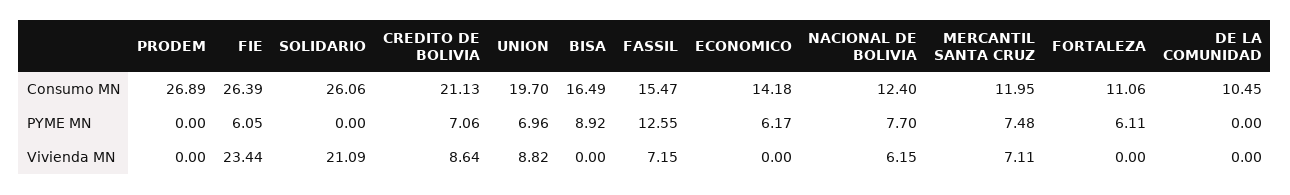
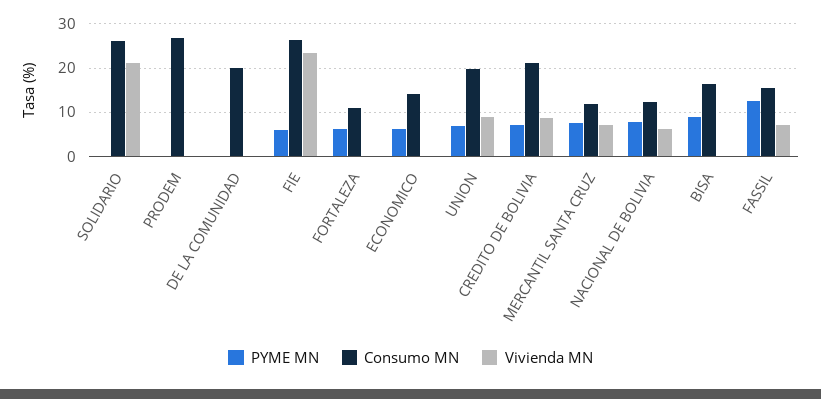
Consumo MN, DE LA COMUNIDAD: 10.45 -> 20

